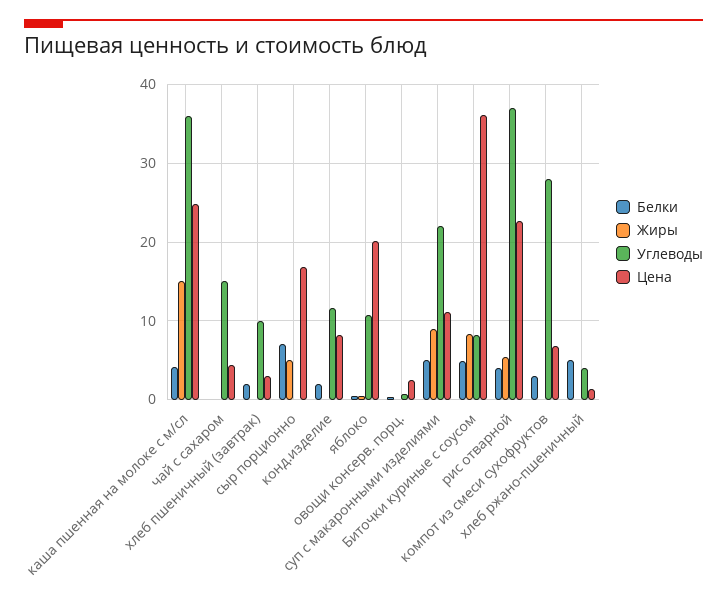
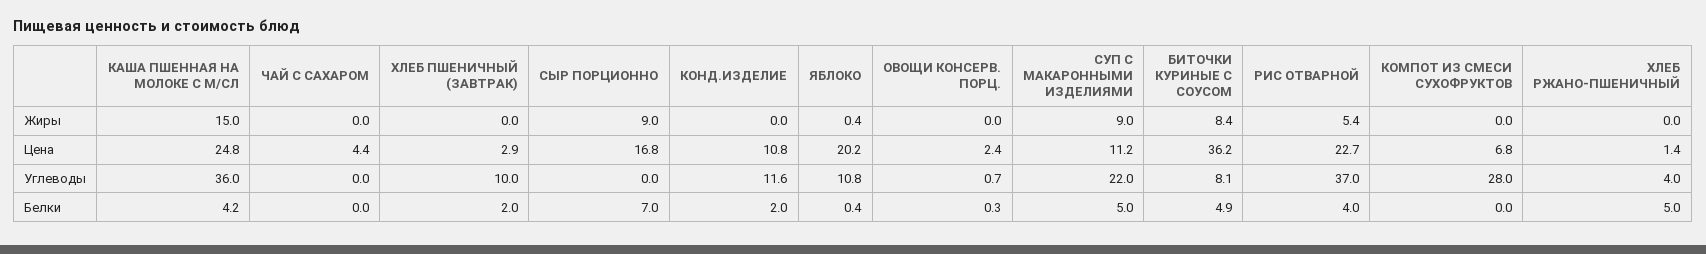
Углеводы, чай с сахаром: 15 -> 0
Жиры, сыр порционно: 5 -> 9
Цена, конд.изделие: 8 -> 10.8
Белки, компот из смеси сухофруктов: 3 -> 0

